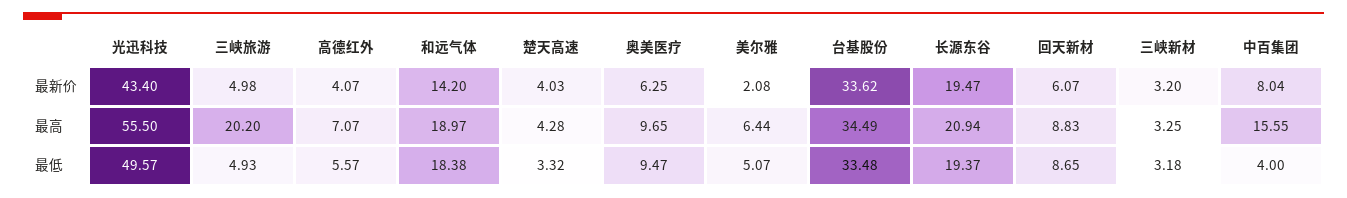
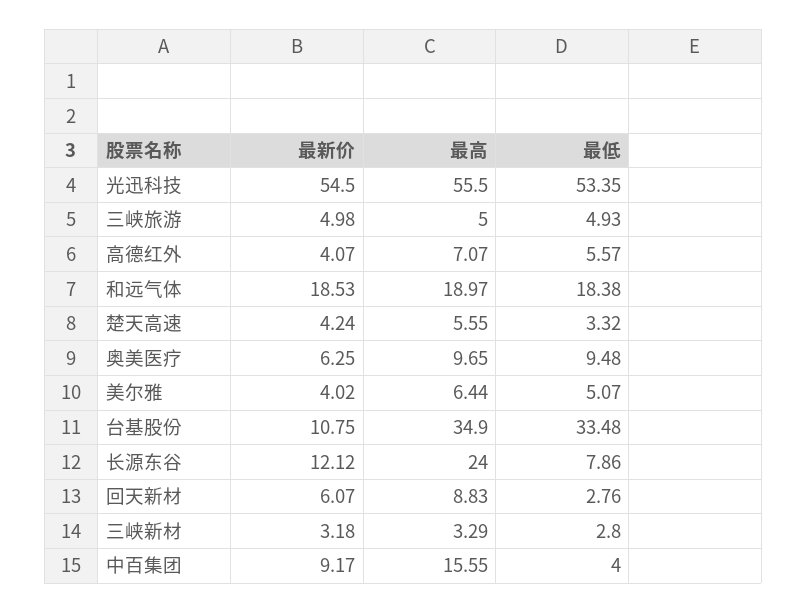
光迅科技, 最新价: 43.4 -> 54.5
和远气体, 最新价: 14.2 -> 18.53
楚天高速, 最新价: 4.03 -> 4.24
美尔雅, 最新价: 2.08 -> 4.02
台基股份, 最新价: 33.62 -> 10.75
长源东谷, 最新价: 19.47 -> 12.12
三峡新材, 最新价: 3.2 -> 3.18
中百集团, 最新价: 8.04 -> 9.17
三峡旅游, 最高: 20.2 -> 5
楚天高速, 最高: 4.28 -> 5.55
台基股份, 最高: 34.49 -> 34.9
长源东谷, 最高: 20.94 -> 24
三峡新材, 最高: 3.25 -> 3.29
光迅科技, 最低: 49.57 -> 53.35
奥美医疗, 最低: 9.47 -> 9.48
长源东谷, 最低: 19.37 -> 7.86
回天新材, 最低: 8.65 -> 2.76
三峡新材, 最低: 3.18 -> 2.8

